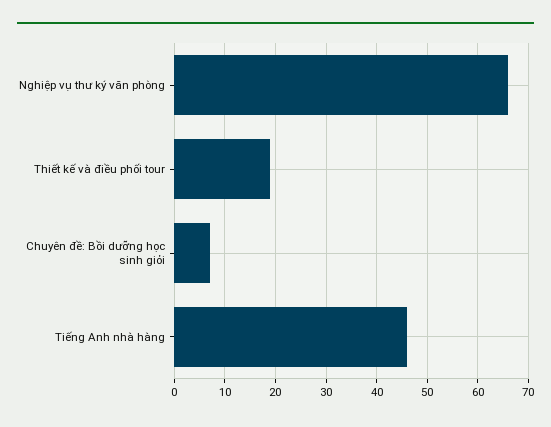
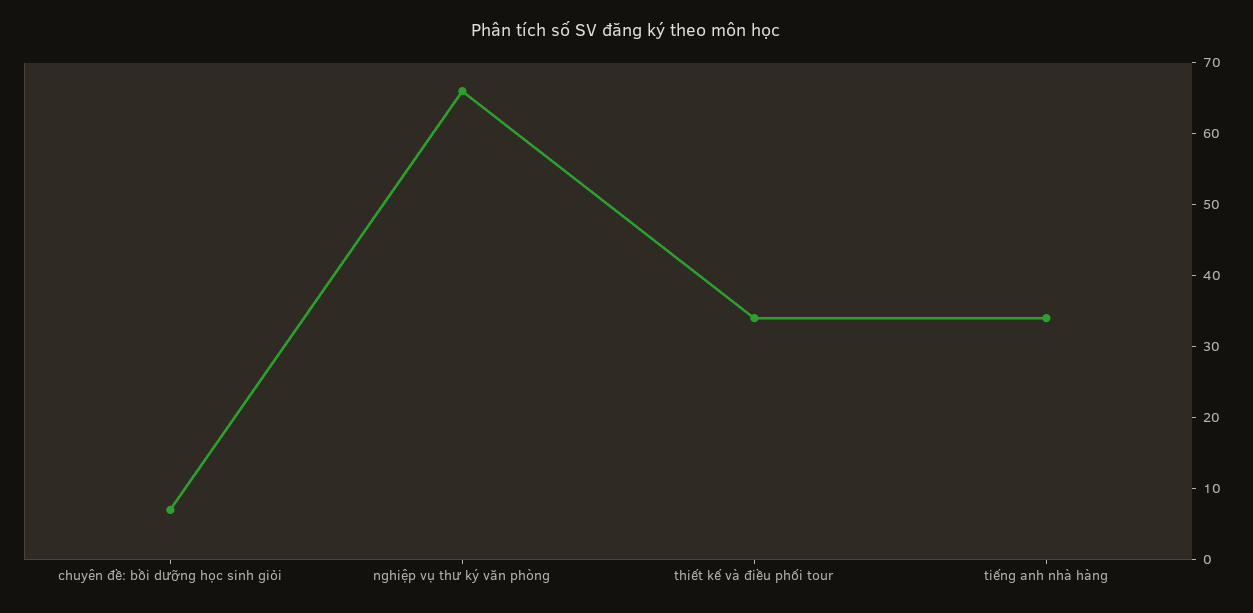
Thiết kế và điều phối tour: 20 -> 35
Tiếng Anh nhà hàng: 45 -> 35

